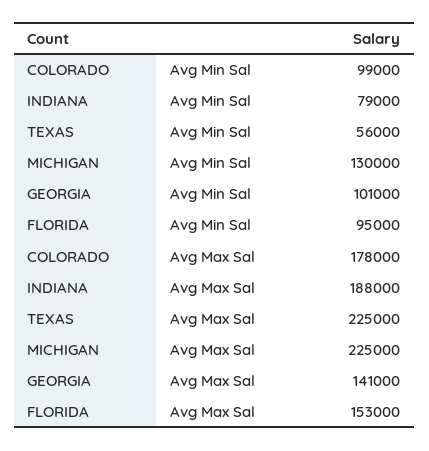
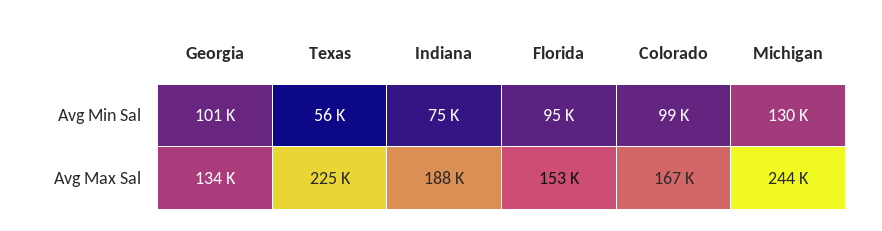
INDIANA, Avg Min Sal: 79000 -> 75000
COLORADO, Avg Max Sal: 178000 -> 167000
MICHIGAN, Avg Max Sal: 225000 -> 244000
GEORGIA, Avg Max Sal: 141000 -> 134000

